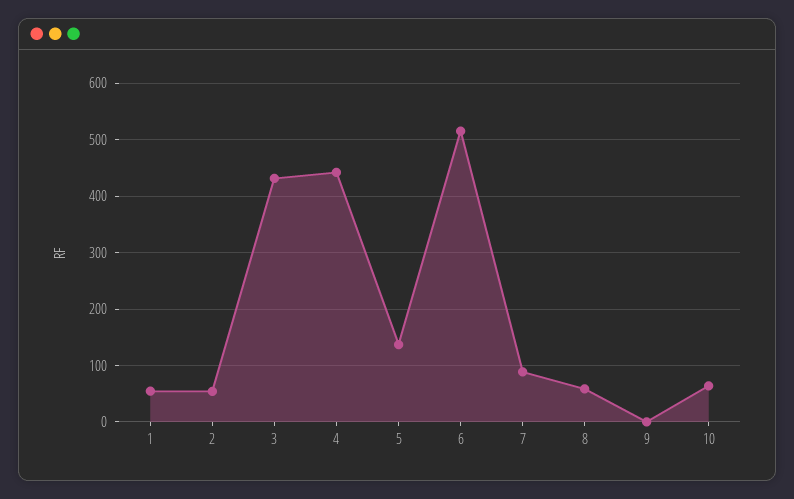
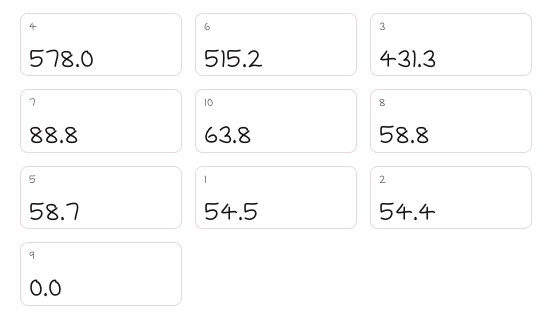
4: 440 -> 578
5: 140 -> 58.7

